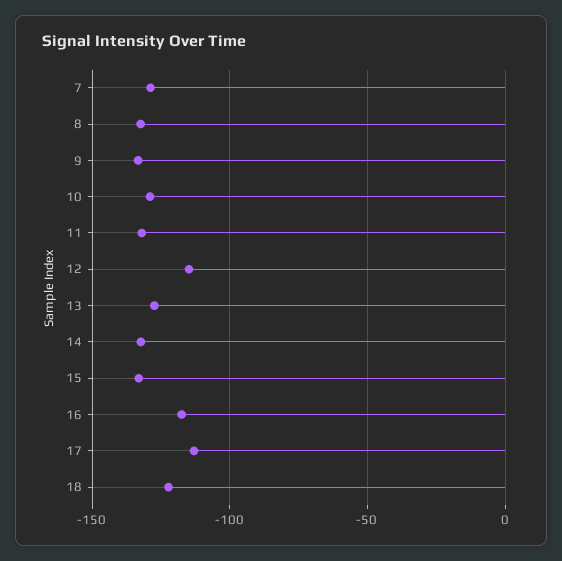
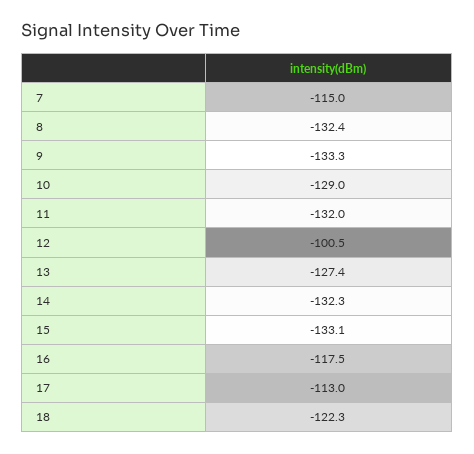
7: -130 -> -115
12: -115 -> -100.5

